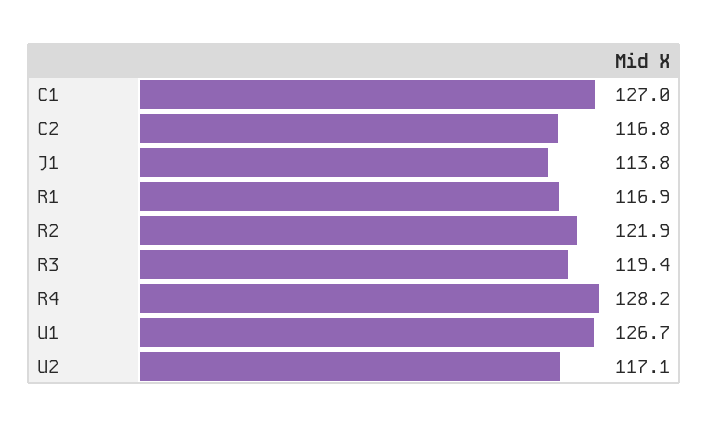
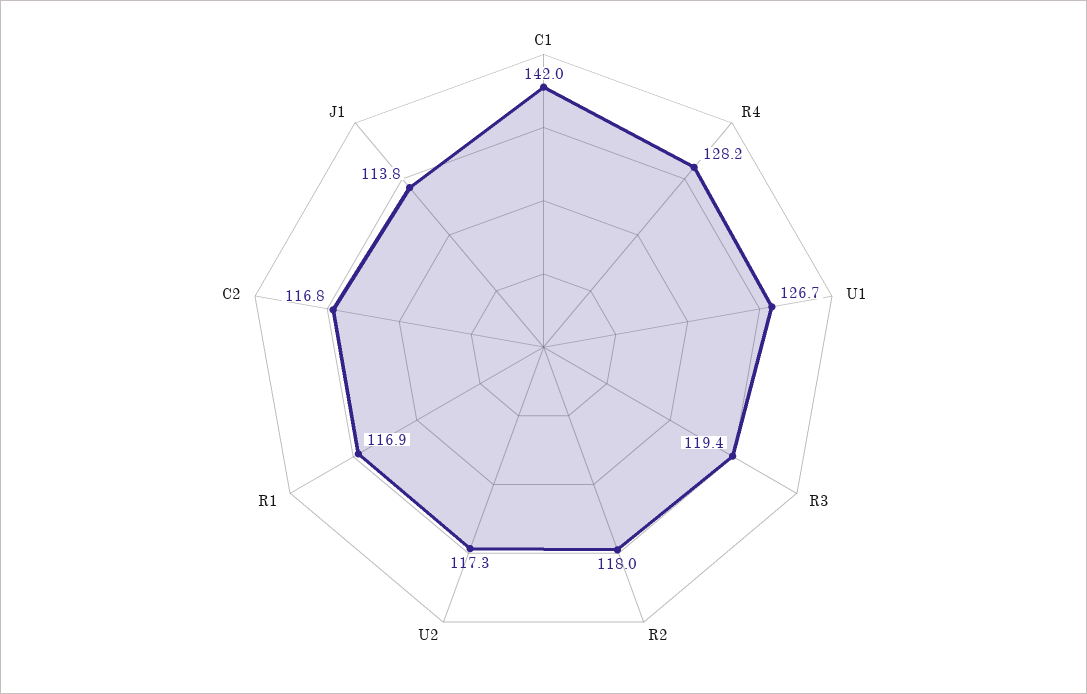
C1: 127 -> 142
R2: 121.9 -> 118
U2: 117.1 -> 117.3

